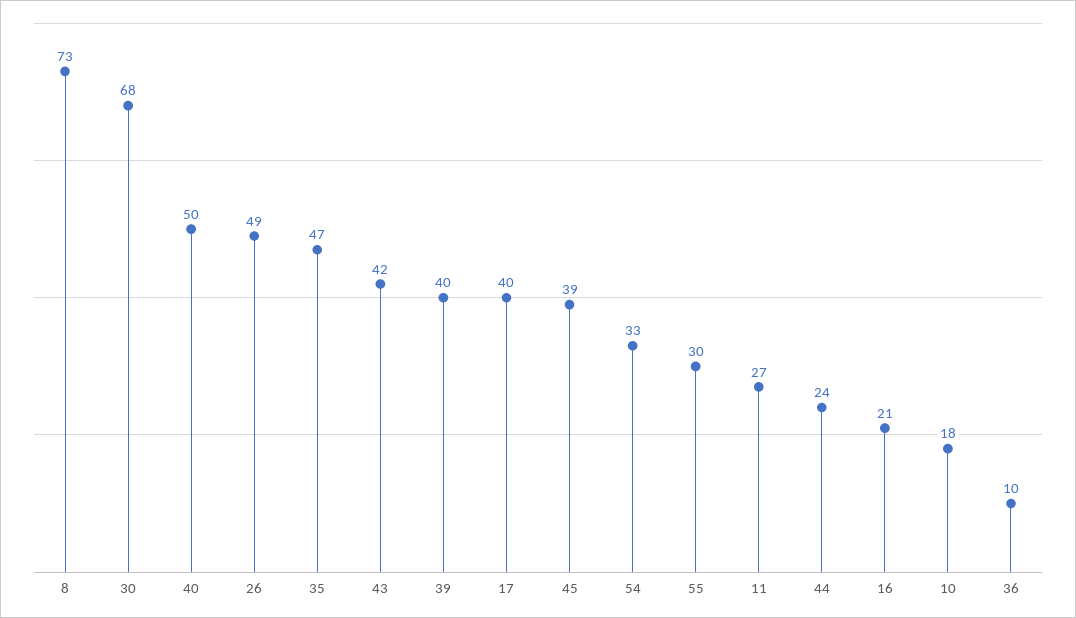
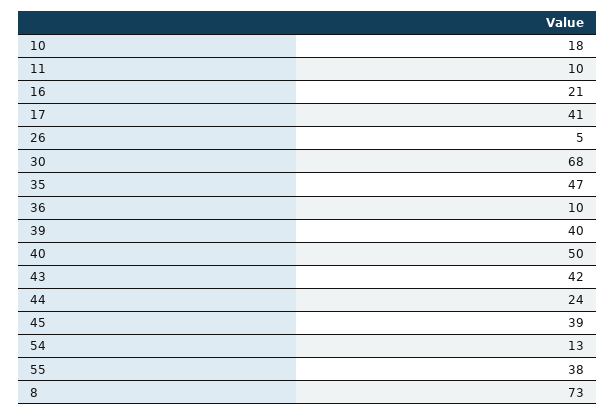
26: 49 -> 5
17: 40 -> 41
54: 33 -> 13
55: 30 -> 38
11: 27 -> 10

